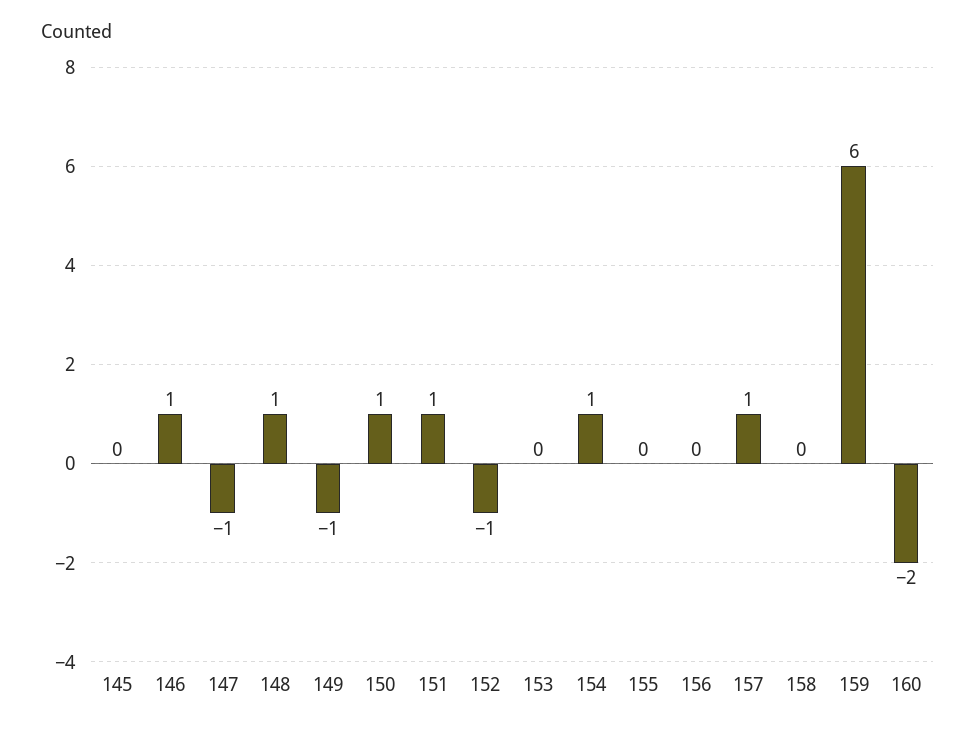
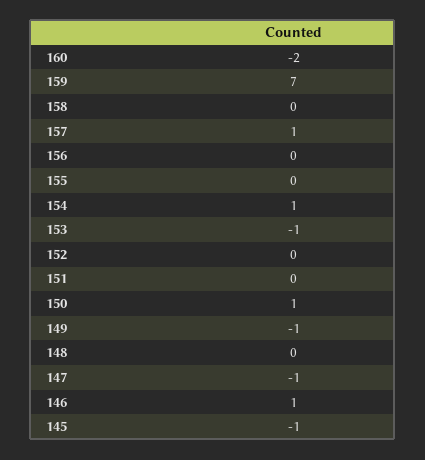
145: 0 -> -1
148: 1 -> 0
151: 1 -> 0
152: -1 -> 0
153: 0 -> -1
159: 6 -> 7

